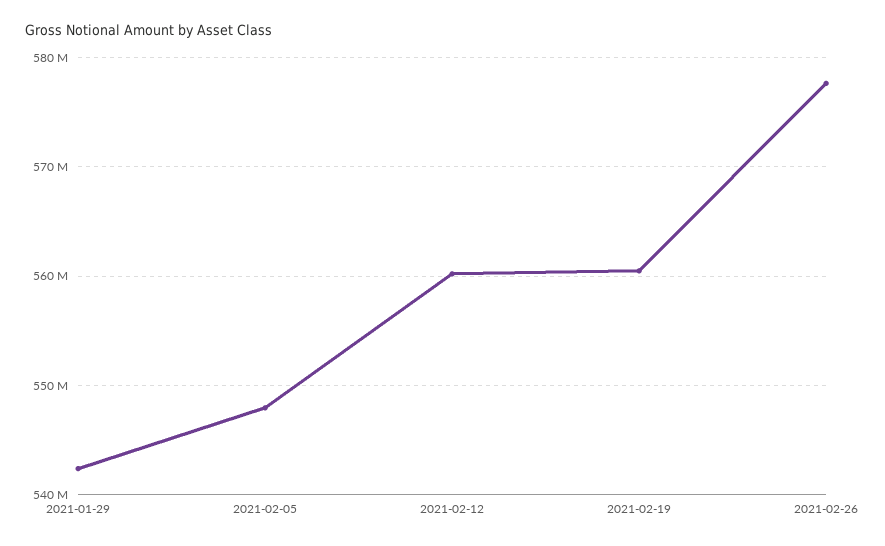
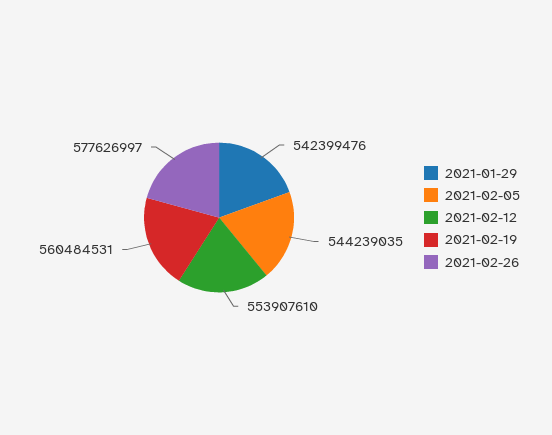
2021-02-05: 548000000 -> 544239035
2021-02-12: 560000000 -> 553907610

